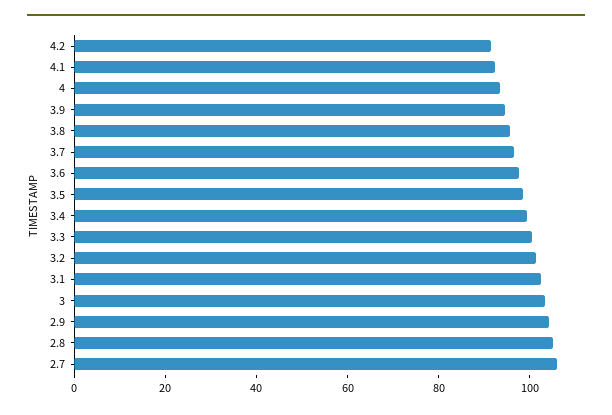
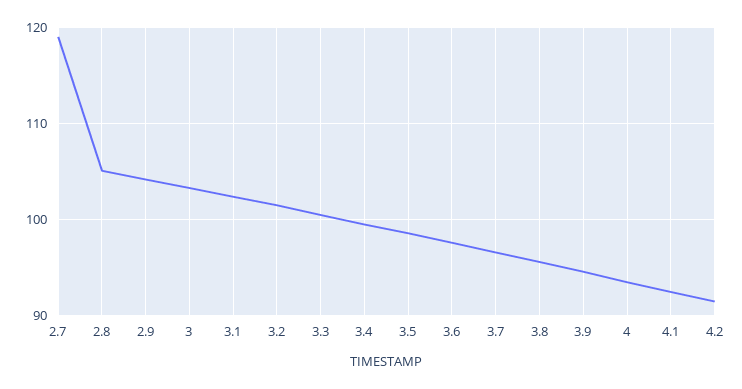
2.7: 105 -> 119

